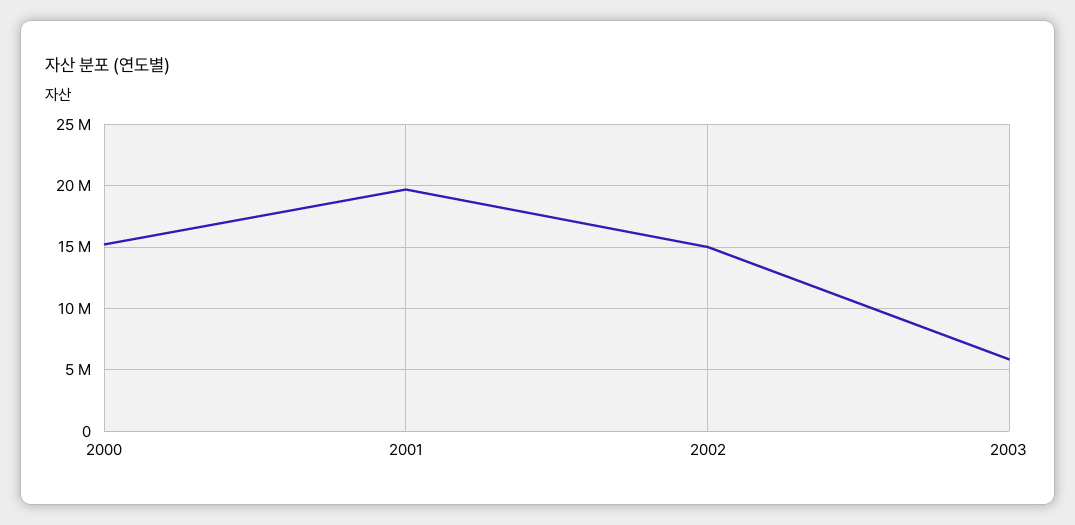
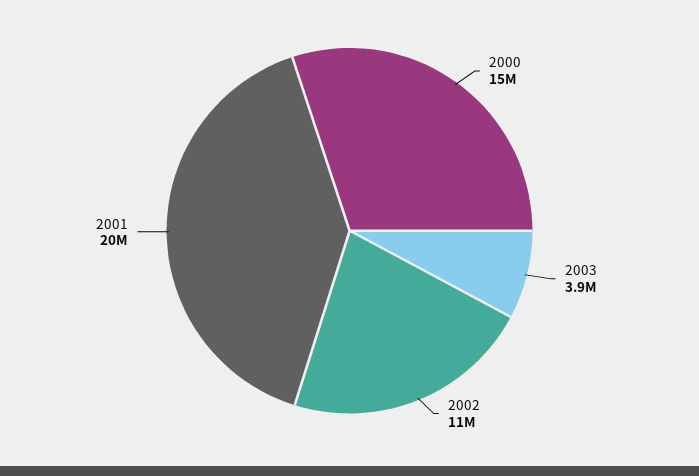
2002: 15000000 -> 11000000
2003: 6000000 -> 3900000

